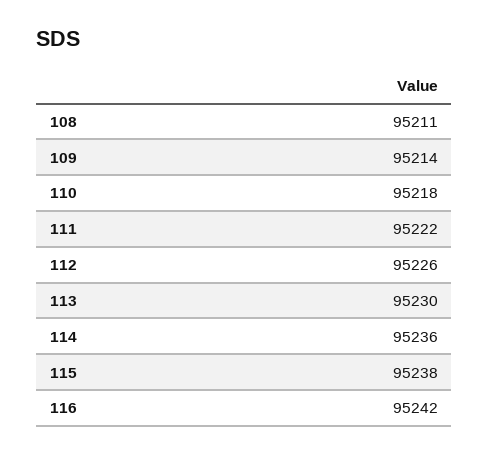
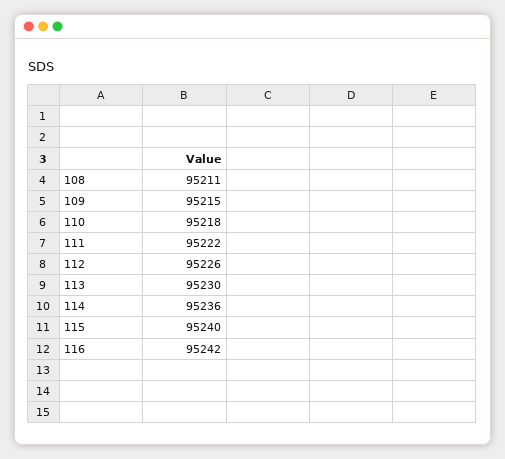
109: 95214 -> 95215
115: 95238 -> 95240

